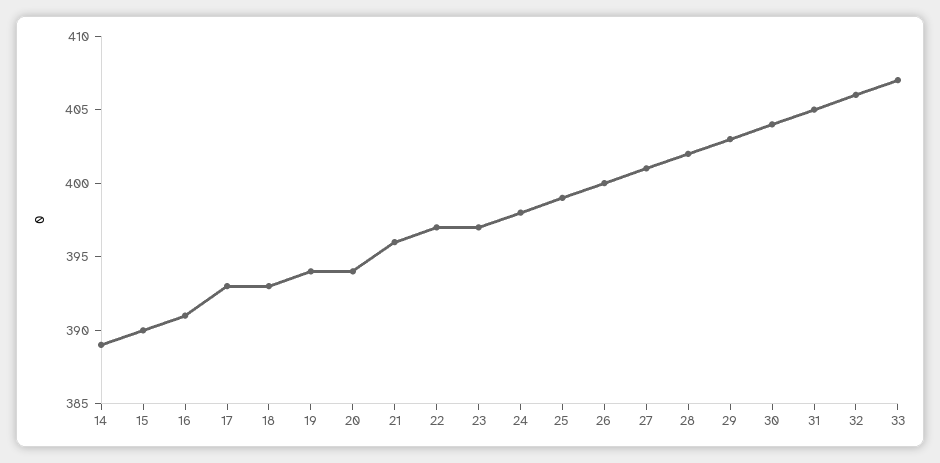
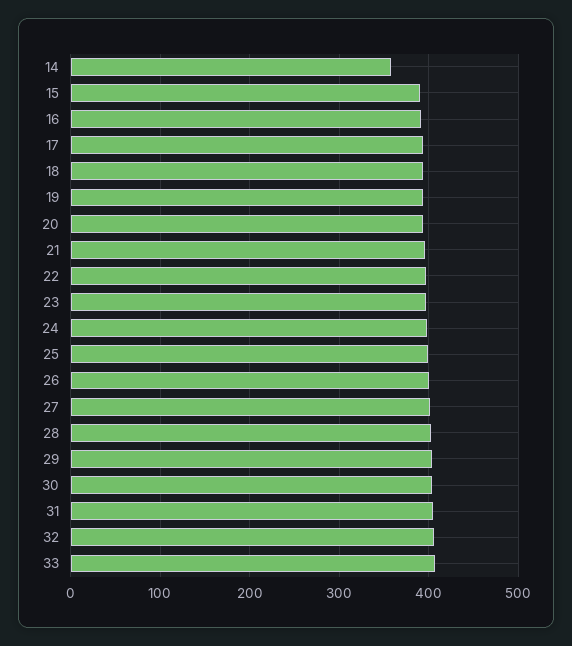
14: 389 -> 360

